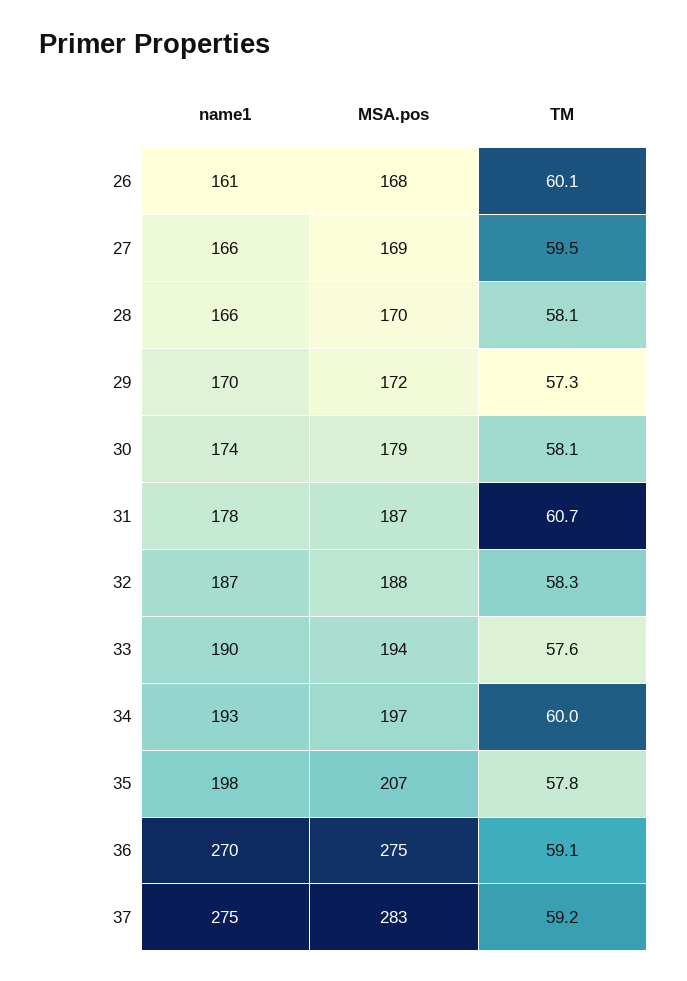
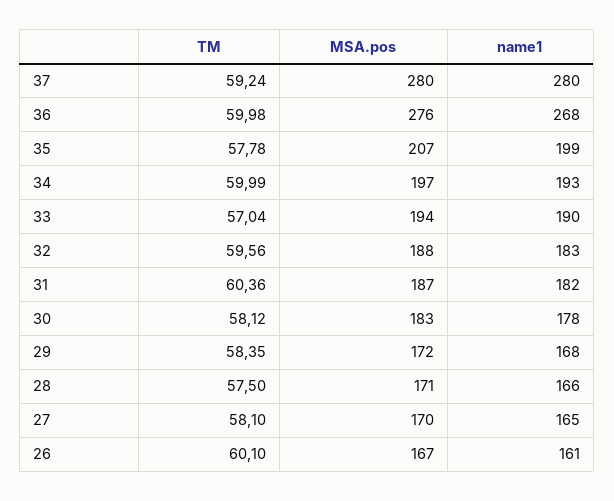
MSA.pos, 26: 168 -> 167
name1, 27: 166 -> 165
MSA.pos, 27: 169 -> 170
TM, 27: 59.5 -> 58.1
MSA.pos, 28: 170 -> 171
TM, 28: 58.1 -> 57.5
name1, 29: 170 -> 168
TM, 29: 57.3 -> 58.35
name1, 30: 174 -> 178
MSA.pos, 30: 179 -> 183
name1, 31: 178 -> 182
TM, 31: 60.7 -> 60.36
name1, 32: 187 -> 183
TM, 32: 58.3 -> 59.56
TM, 33: 57.6 -> 57.04
name1, 35: 198 -> 199
name1, 36: 270 -> 268
MSA.pos, 36: 275 -> 276
TM, 36: 59.1 -> 59.98
name1, 37: 275 -> 280
MSA.pos, 37: 283 -> 280

